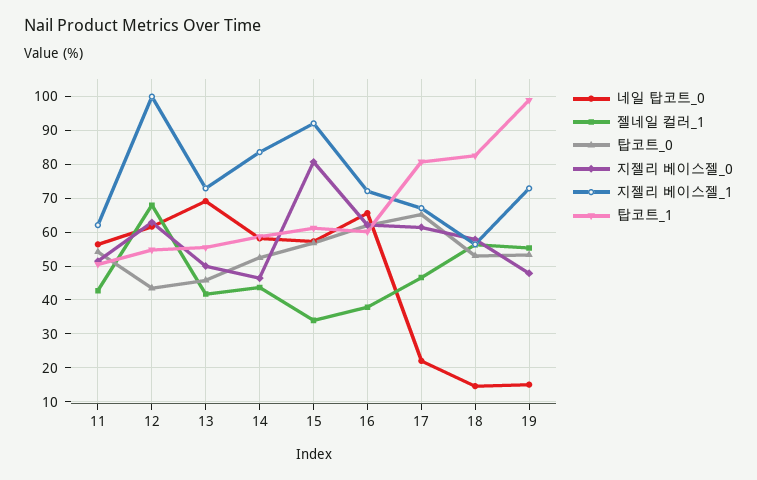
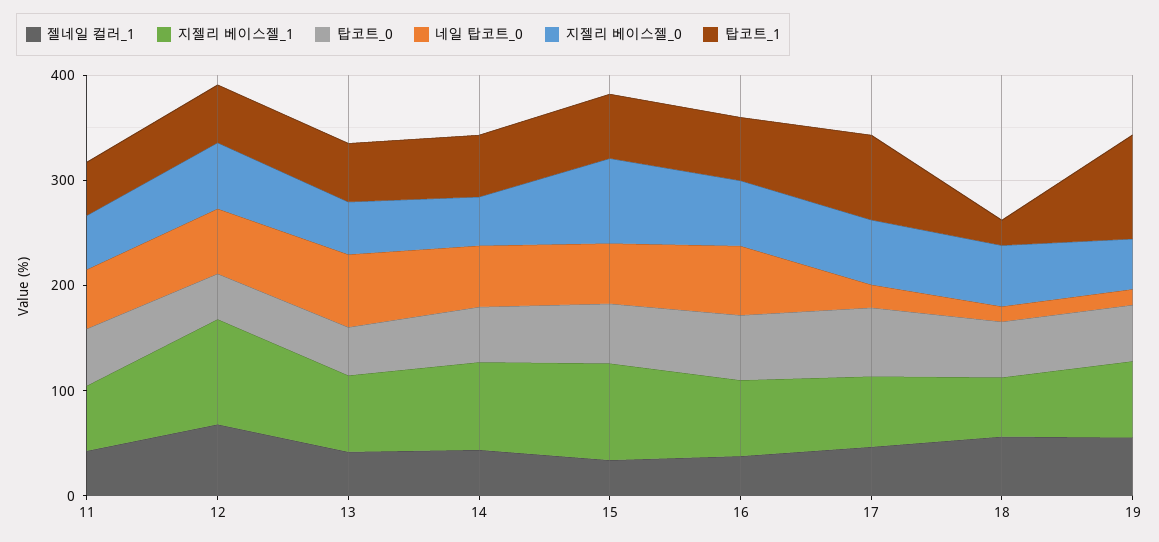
탑코트_1, 18: 82 -> 20

